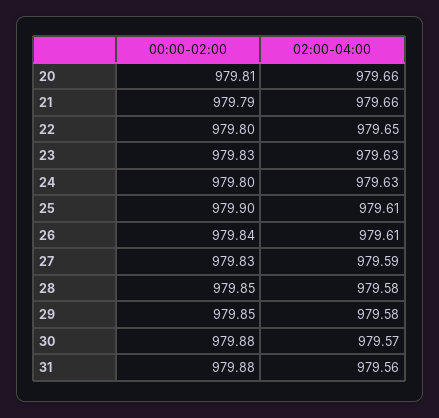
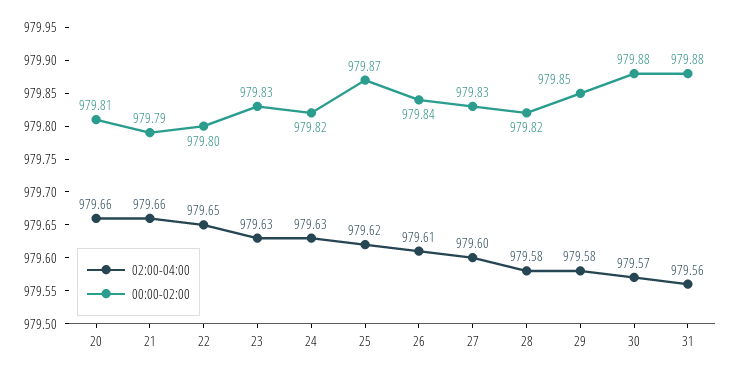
00:00-02:00, 24: 979.8 -> 979.82
00:00-02:00, 25: 979.9 -> 979.87
02:00-04:00, 25: 979.61 -> 979.62
02:00-04:00, 27: 979.59 -> 979.6
00:00-02:00, 28: 979.85 -> 979.82

